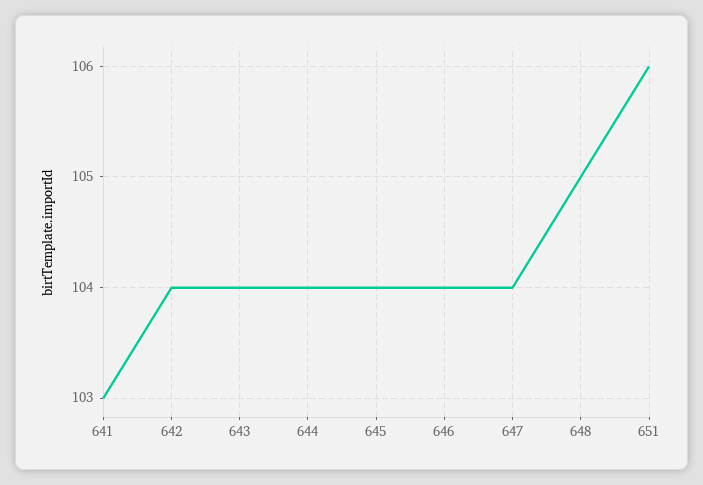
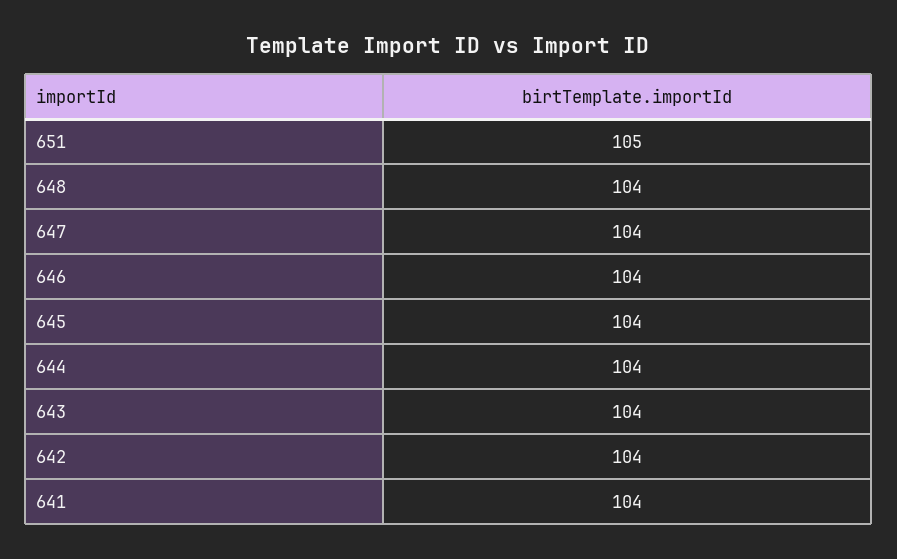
641: 103 -> 104
648: 105 -> 104
651: 106 -> 105

